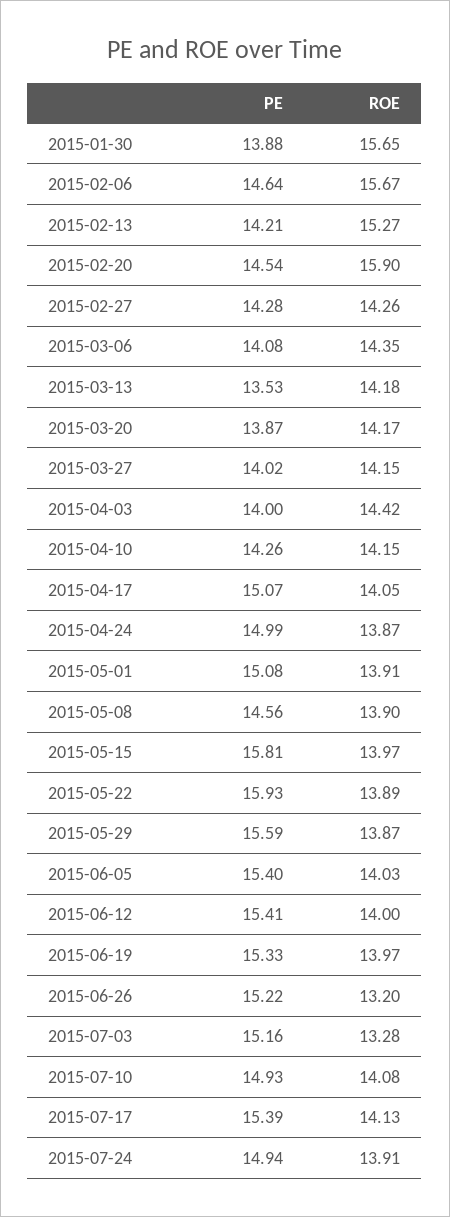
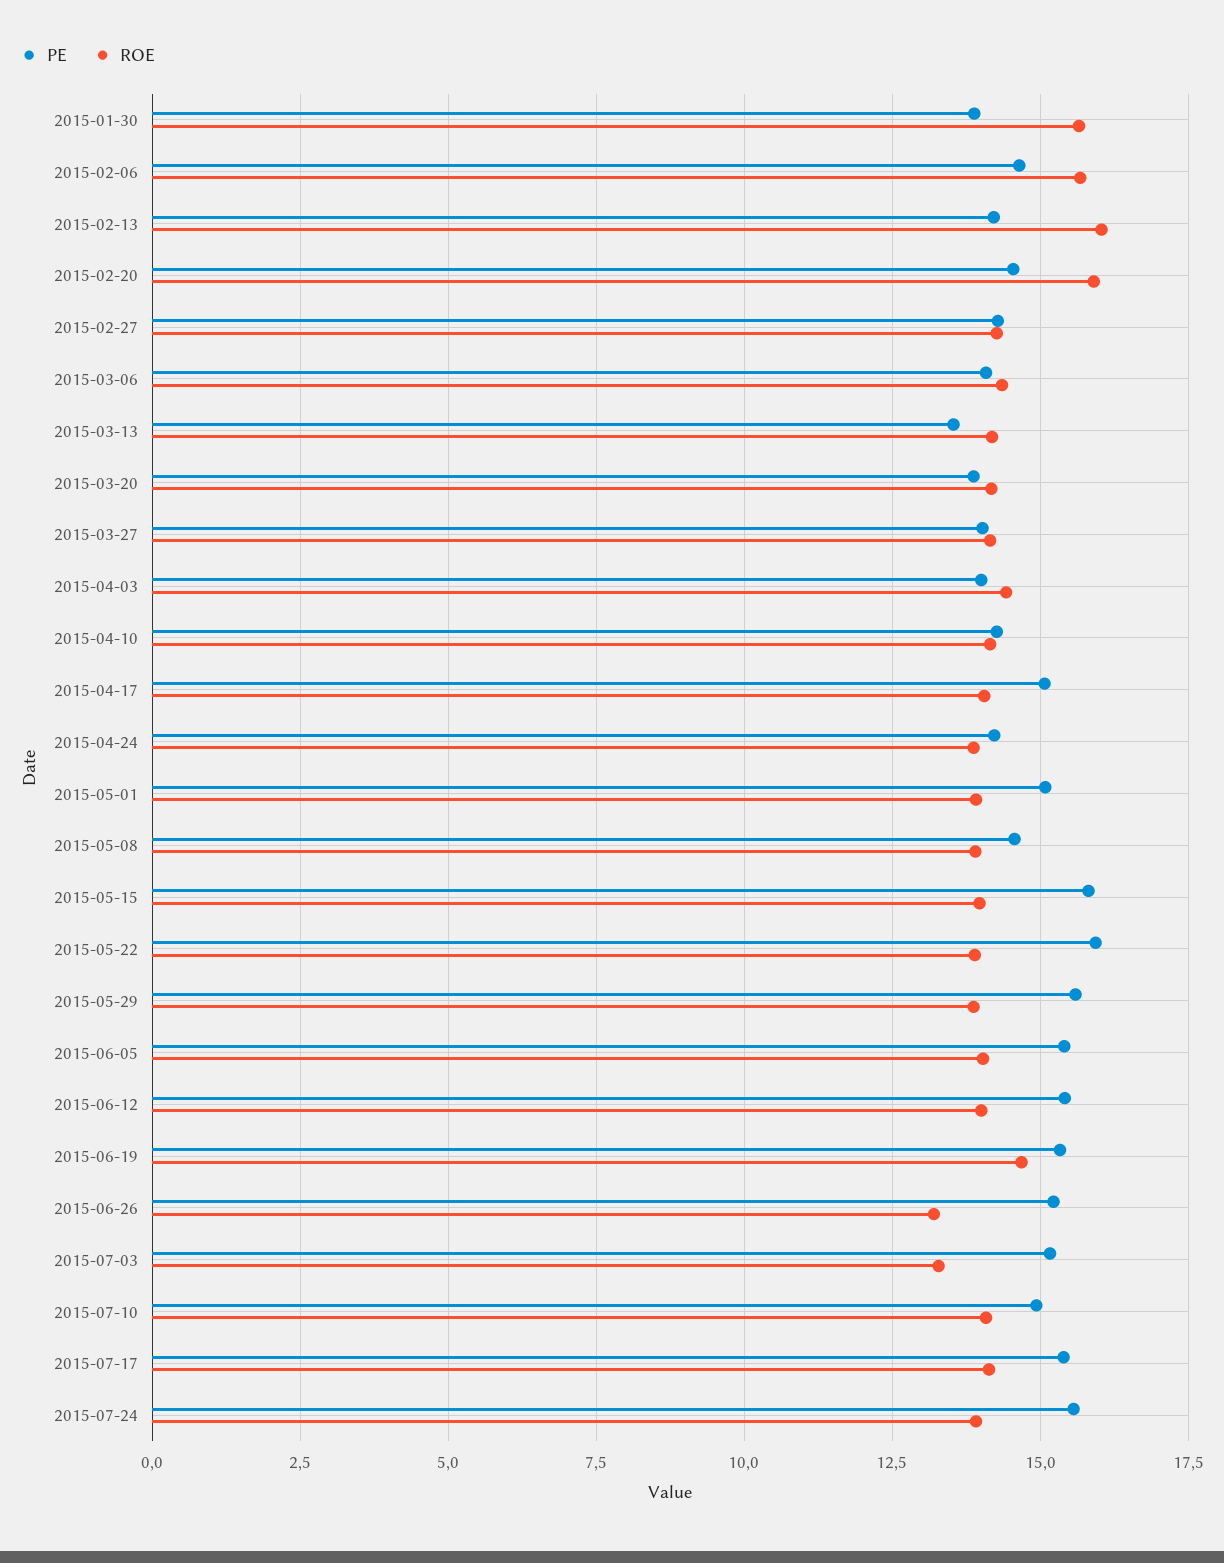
ROE, 2015-02-13: 15.27 -> 16
PE, 2015-04-24: 14.99 -> 14.25
ROE, 2015-06-19: 13.97 -> 14.75
PE, 2015-07-24: 14.94 -> 15.5

